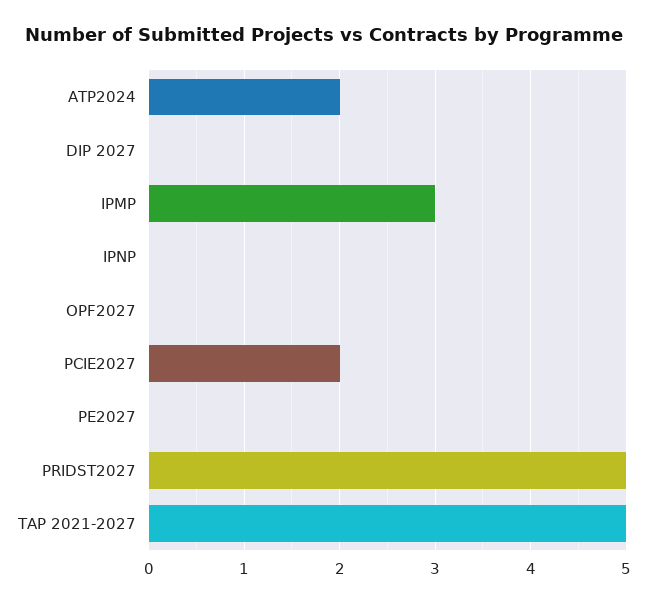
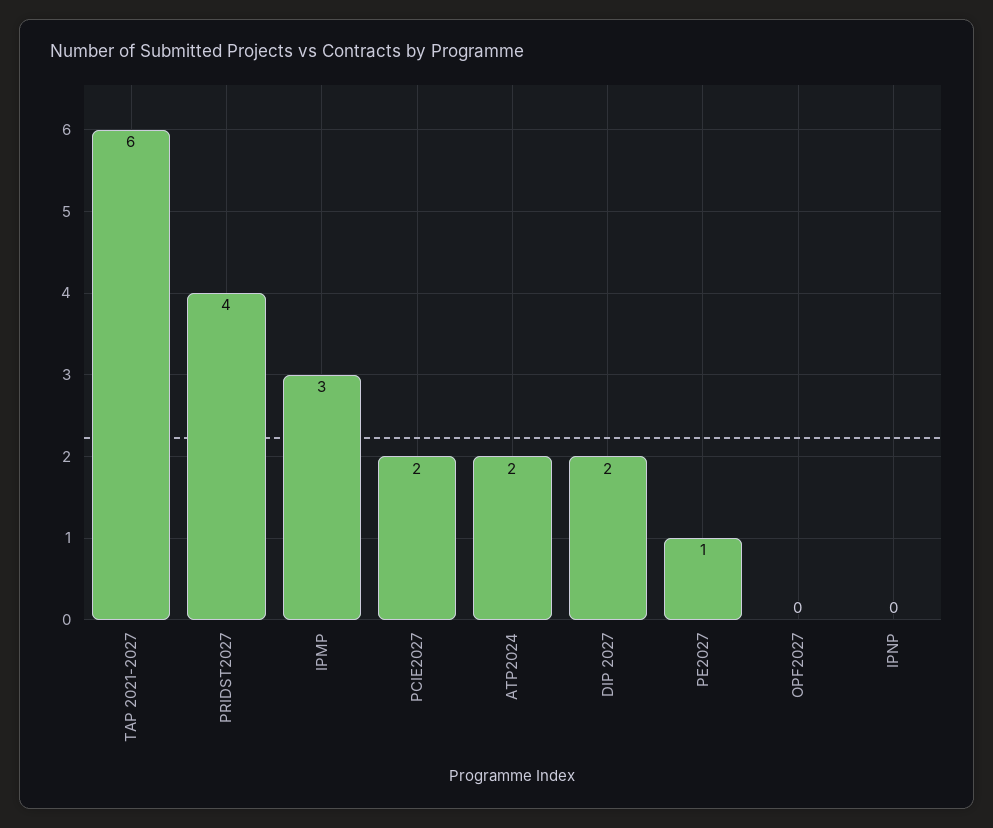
DIP 2027: 0 -> 2
PE2027: 0 -> 1
PRIDST2027: 5 -> 4
TAP 2021-2027: 5 -> 6

